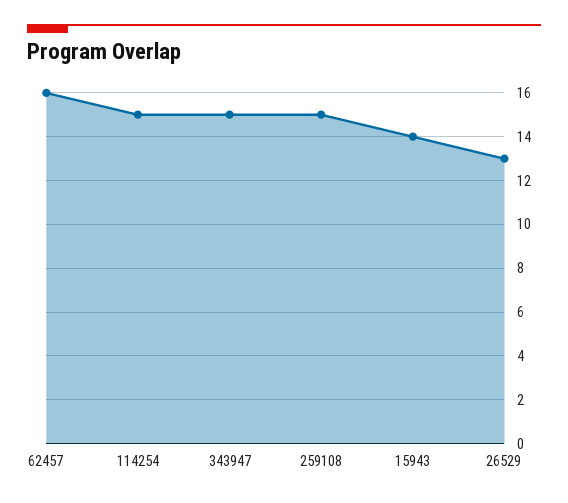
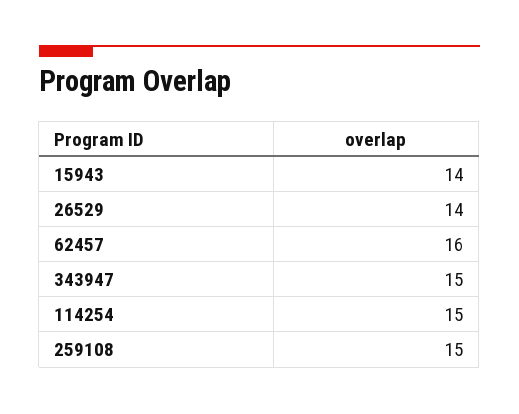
26529: 13 -> 14

